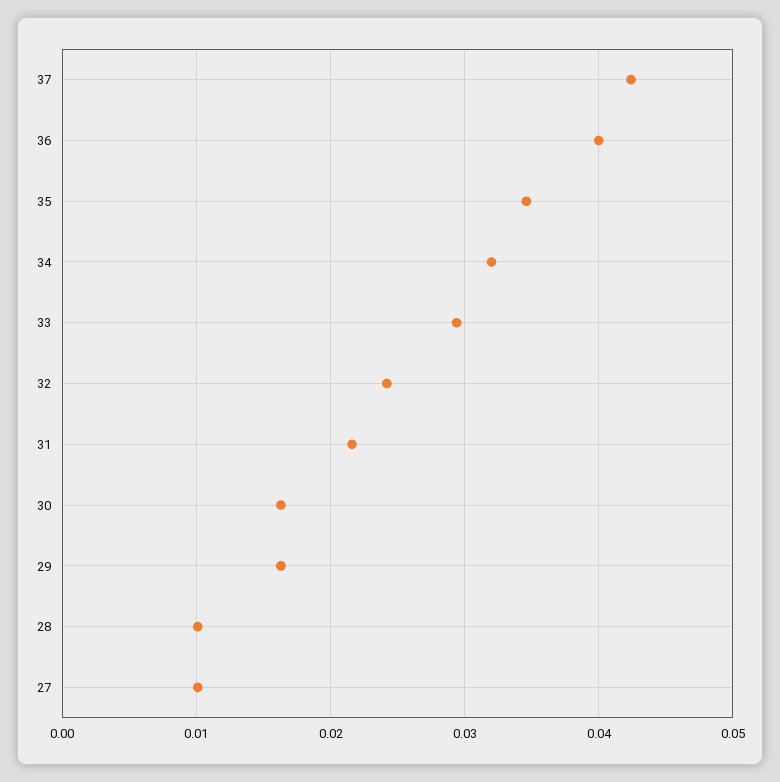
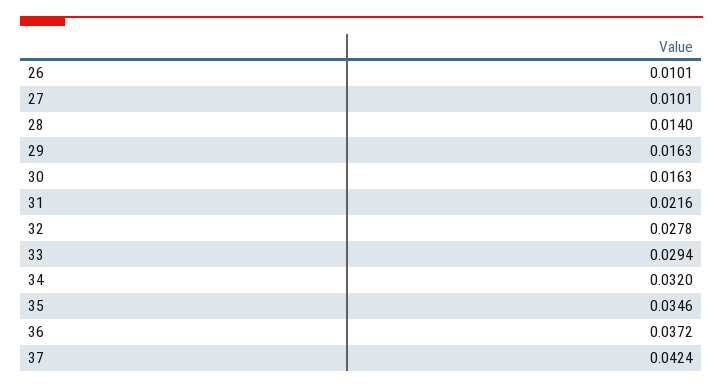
36: 0.04 -> 0.0372
32: 0.024 -> 0.0278
28: 0.01 -> 0.014
26: none -> 0.0101

